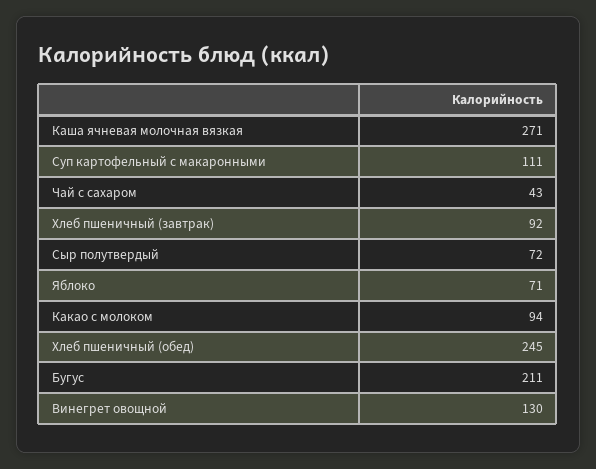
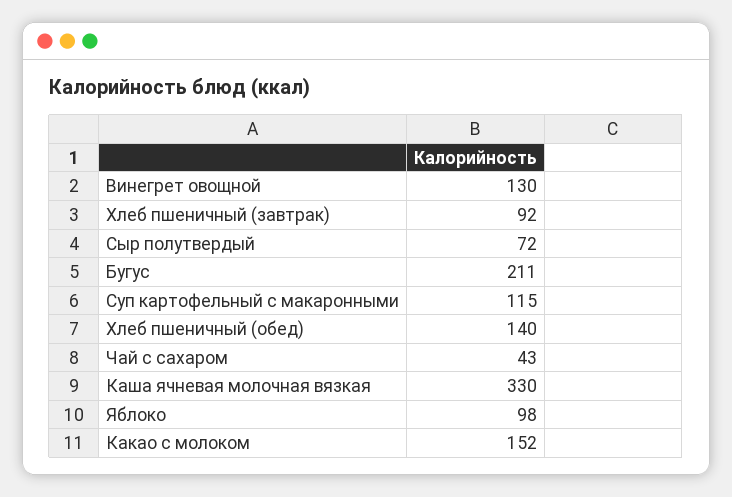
Каша ячневая молочная вязкая: 271 -> 330
Суп картофельный с макаронными: 111 -> 115
Яблоко: 71 -> 98
Какао с молоком: 94 -> 152
Хлеб пшеничный (обед): 245 -> 140

